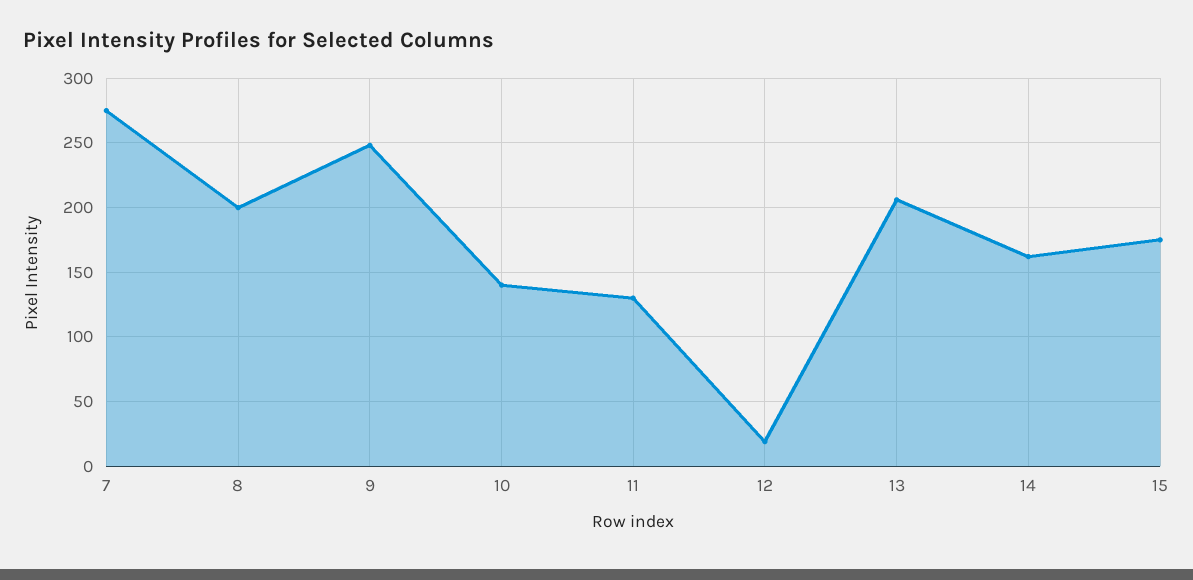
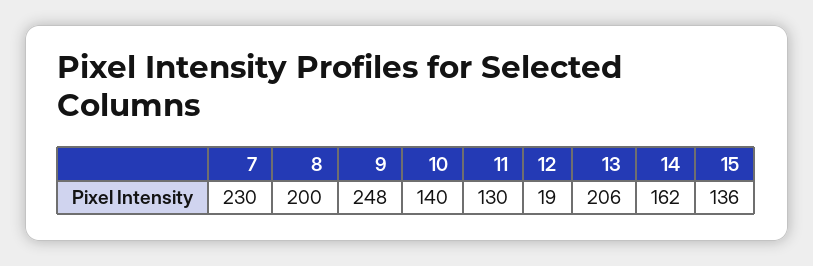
7: 275 -> 230
15: 175 -> 136

